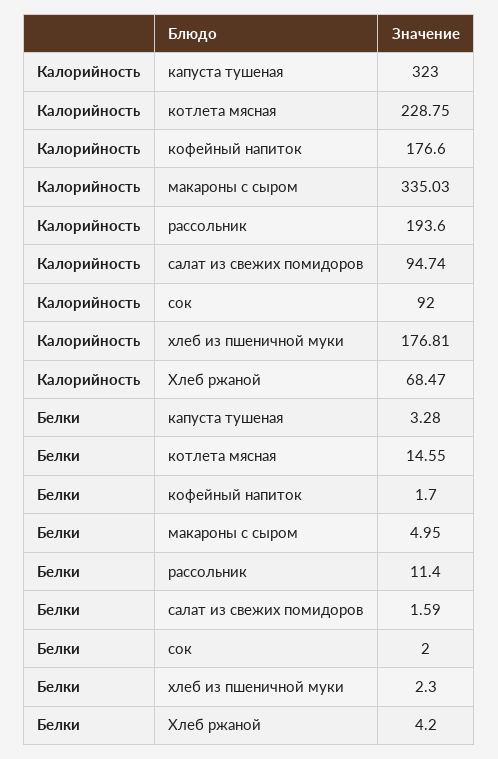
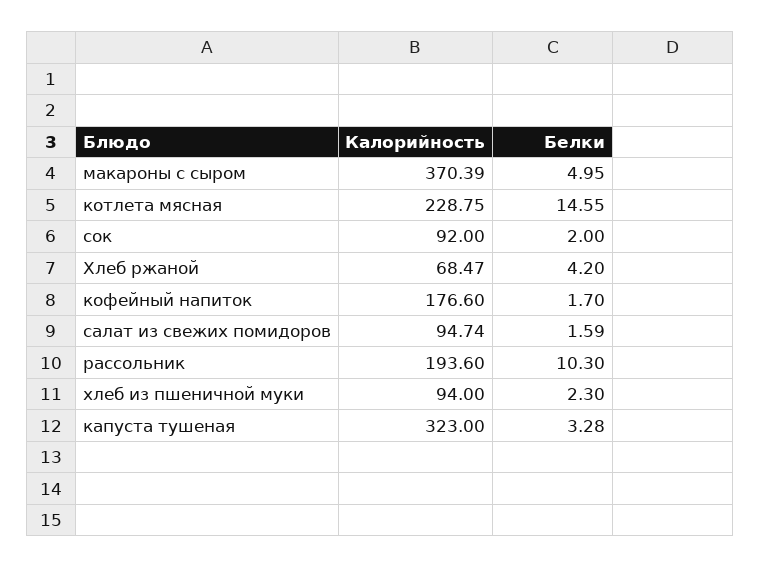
Калорийность, макароны с сыром: 335.03 -> 370.39
Калорийность, хлеб из пшеничной муки: 176.81 -> 94
Белки, рассольник: 11.4 -> 10.3

